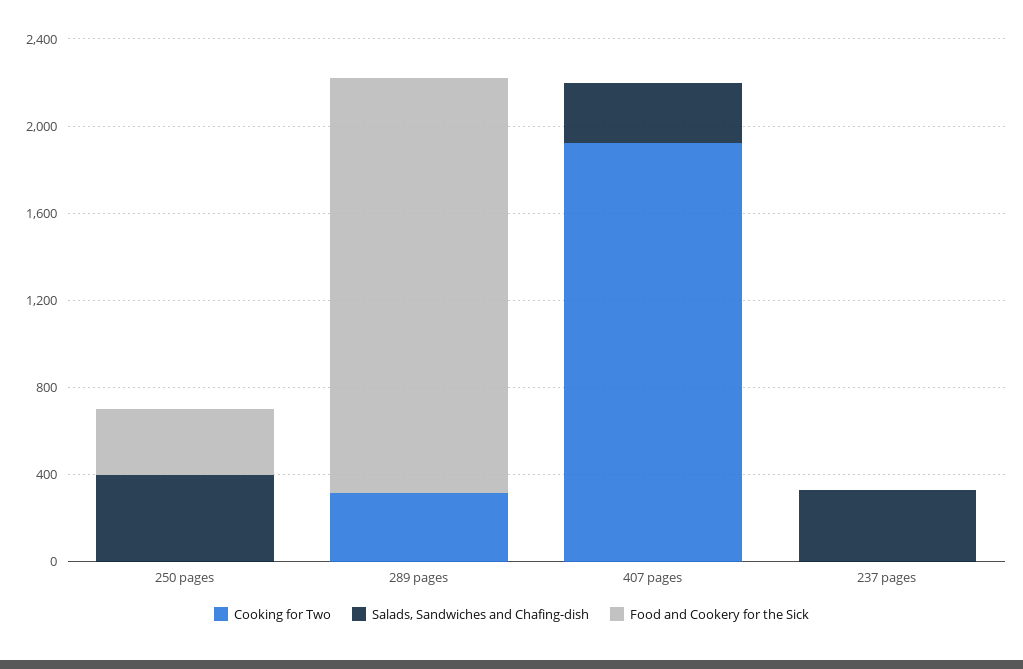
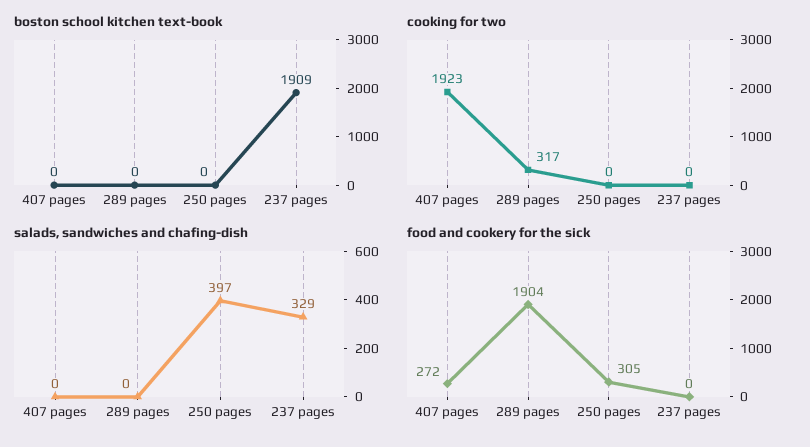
Salads, Sandwiches and Chafing-dish, 407 pages: 300 -> 0
Food and Cookery for the Sick, 407 pages: 0 -> 272
boston school kitchen text-book, 407 pages: none -> 0
boston school kitchen text-book, 289 pages: none -> 0
boston school kitchen text-book, 250 pages: none -> 0
boston school kitchen text-book, 237 pages: none -> 1909

